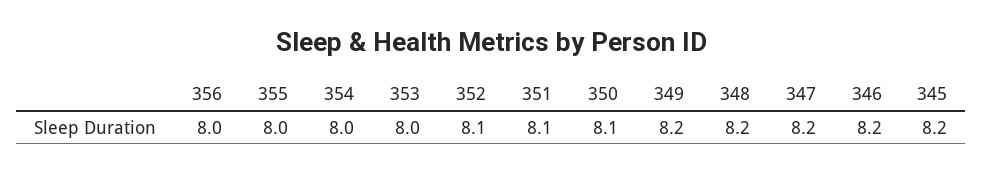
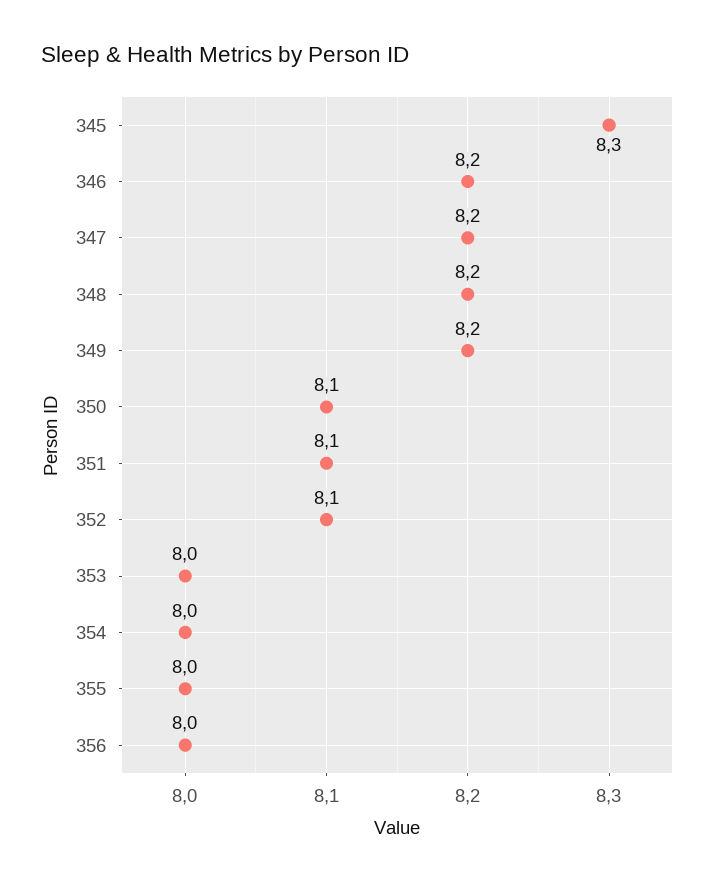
345: 8.2 -> 8.3

